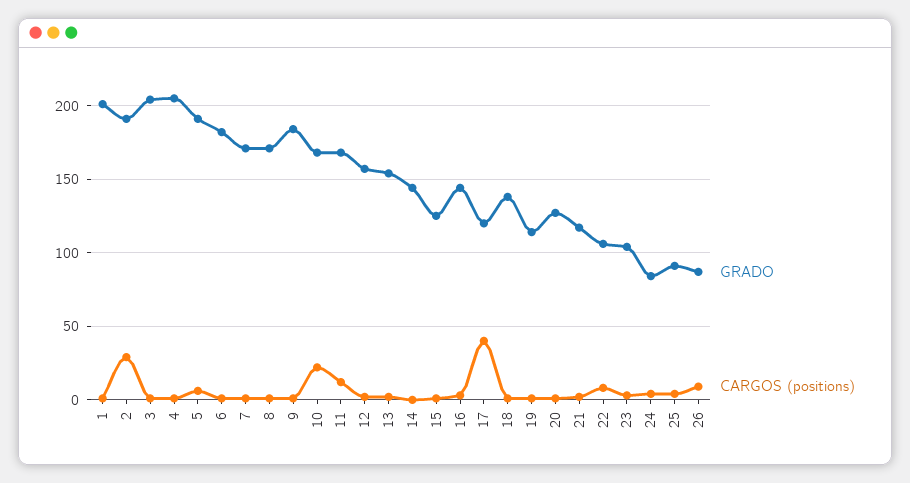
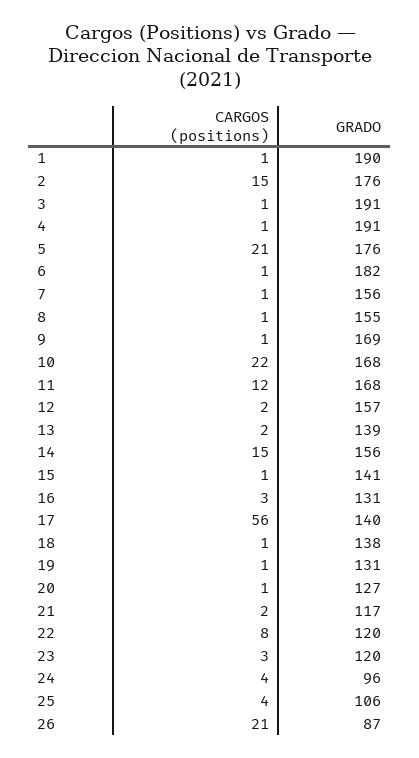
GRADO, 1: 200 -> 190
GRADO, 2: 190 -> 176
CARGOS (positions), 2: 30 -> 15
GRADO, 3: 205 -> 191
GRADO, 4: 205 -> 191
GRADO, 5: 190 -> 176
CARGOS (positions), 5: 5 -> 21
GRADO, 7: 170 -> 156
GRADO, 8: 170 -> 155
GRADO, 9: 185 -> 169
GRADO, 13: 155 -> 139
GRADO, 14: 145 -> 156
CARGOS (positions), 14: 0 -> 15
GRADO, 15: 125 -> 141
GRADO, 16: 145 -> 131
GRADO, 17: 120 -> 140
CARGOS (positions), 17: 40 -> 56
GRADO, 19: 115 -> 131
GRADO, 22: 105 -> 120
GRADO, 23: 105 -> 120
GRADO, 24: 85 -> 96
GRADO, 25: 90 -> 106
CARGOS (positions), 26: 10 -> 21

